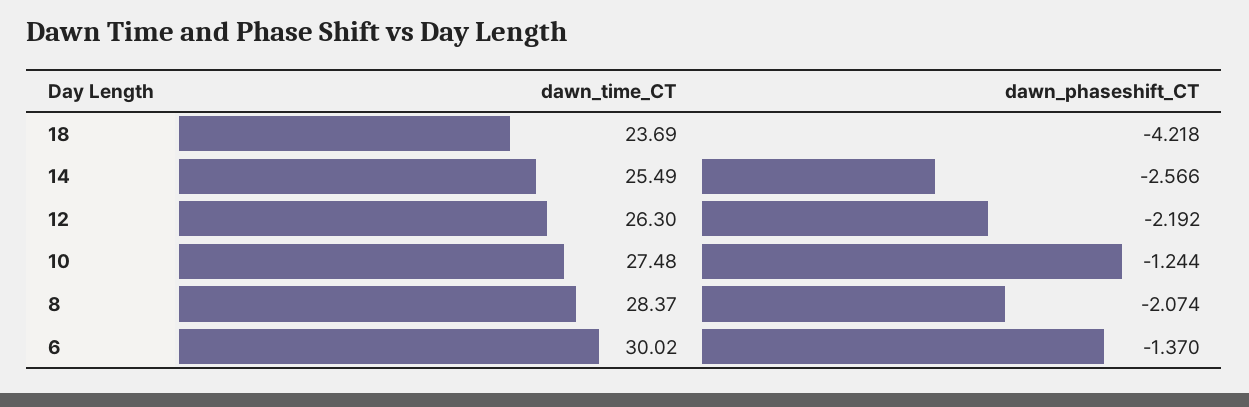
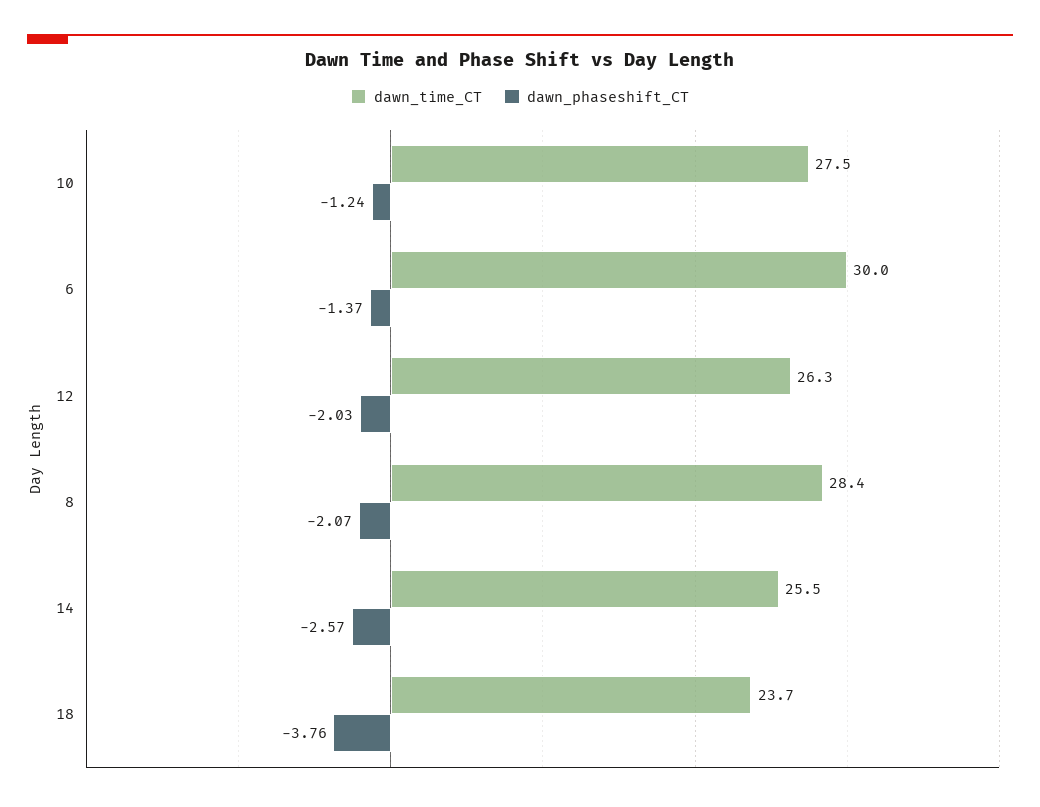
dawn_phaseshift_CT, 18: -4.218 -> -3.76
dawn_phaseshift_CT, 12: -2.192 -> -2.03

